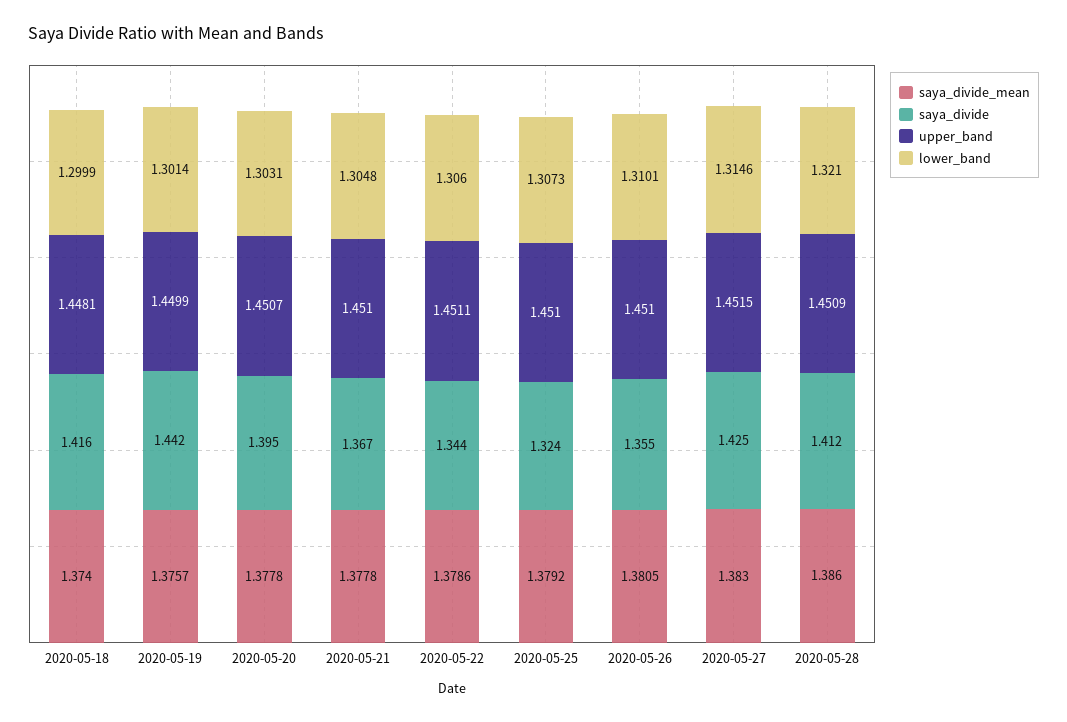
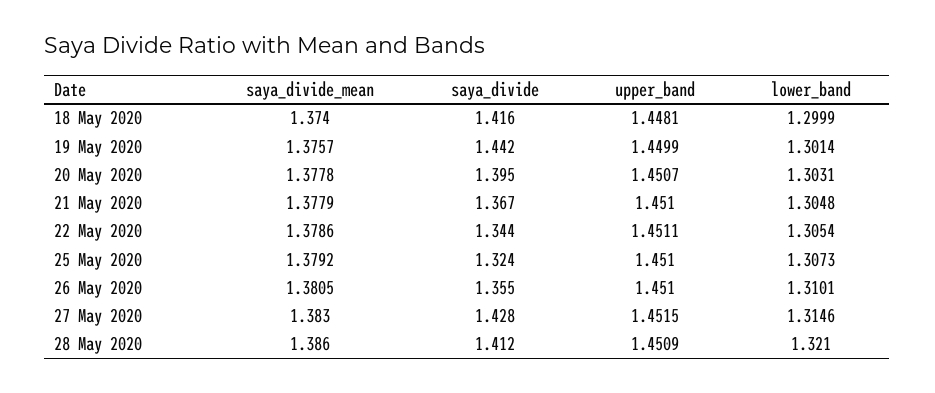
saya_divide_mean, 2020-05-21: 1.3778 -> 1.3779
lower_band, 2020-05-22: 1.306 -> 1.3054
saya_divide, 2020-05-27: 1.425 -> 1.428

